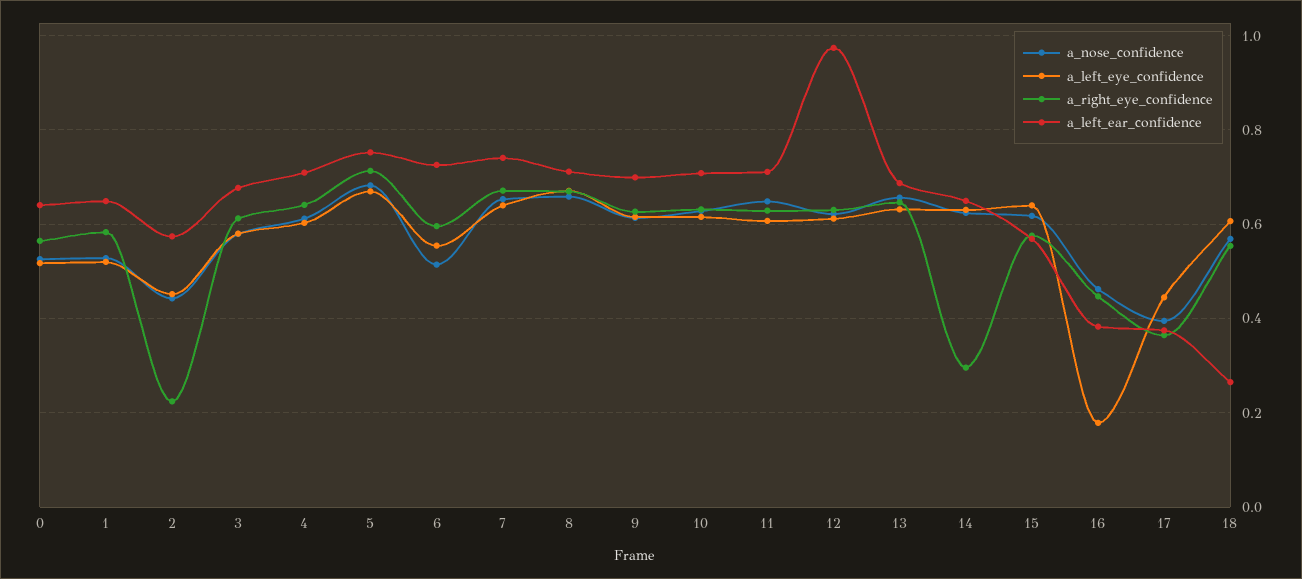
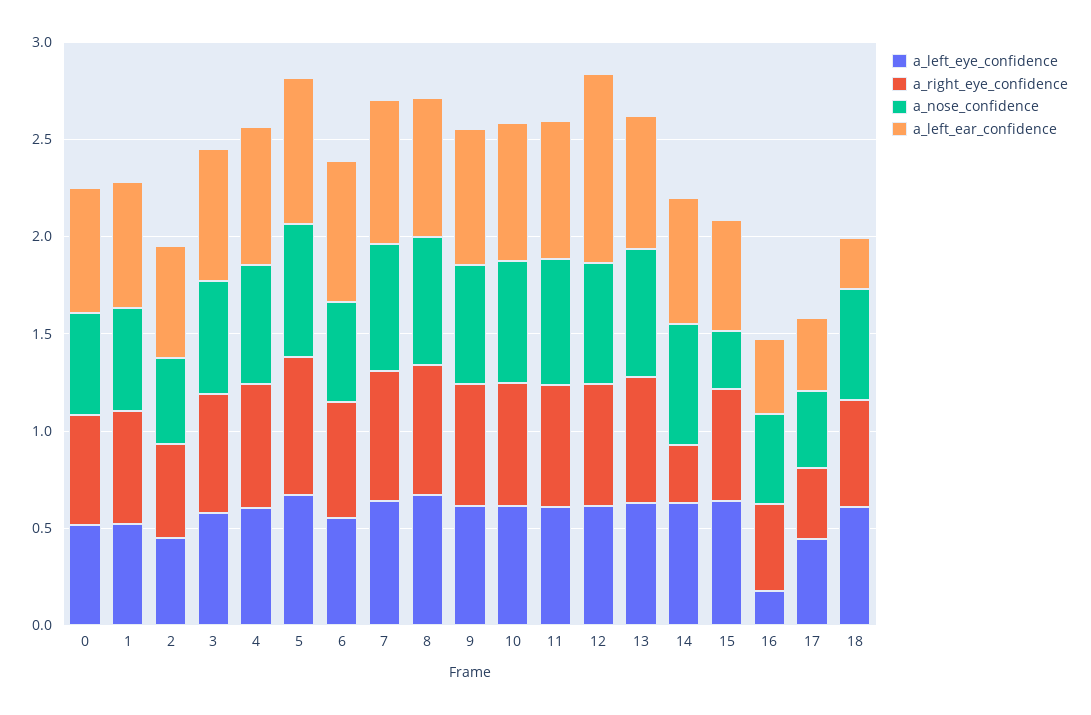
a_right_eye_confidence, 2: 0.22 -> 0.5
a_nose_confidence, 15: 0.62 -> 0.3

